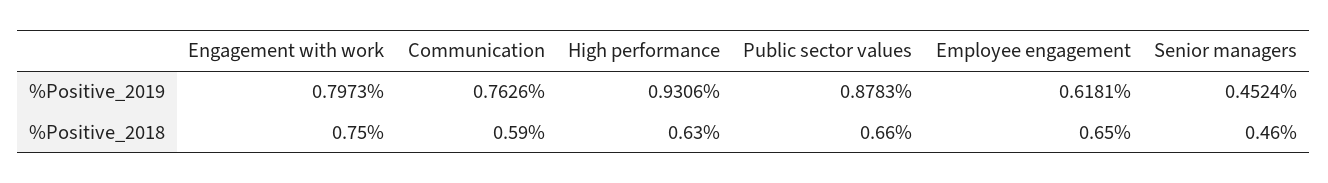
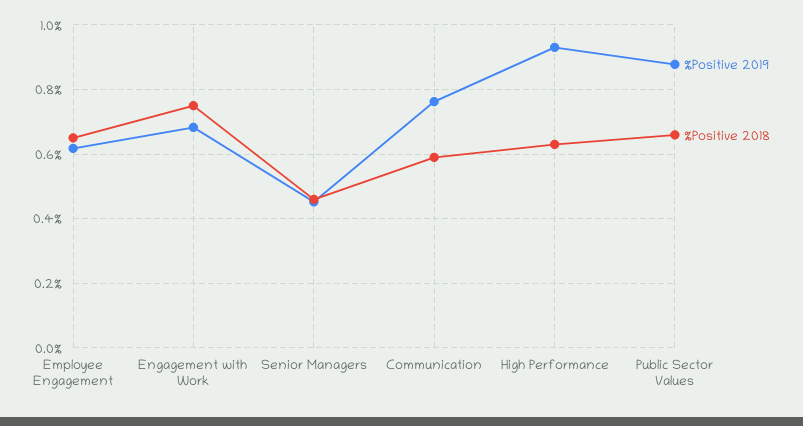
%Positive_2019, Engagement with work: 0.7973 -> 0.68

